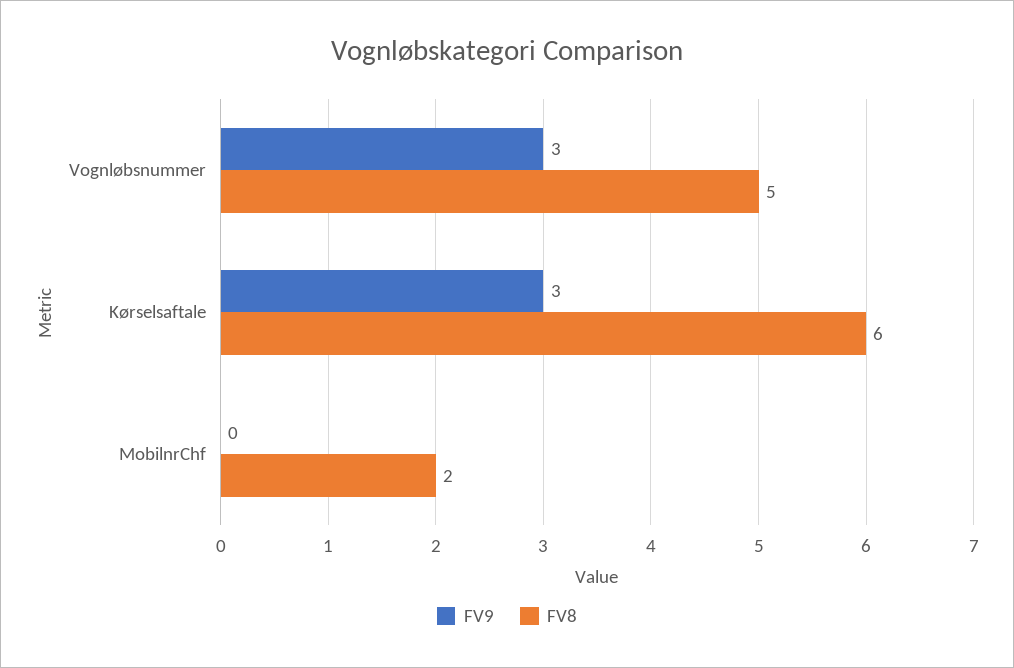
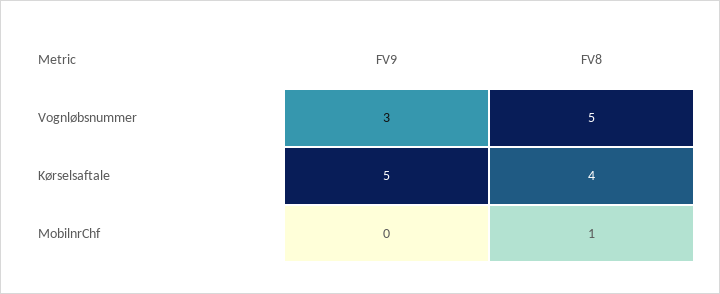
FV9, Kørselsaftale: 3 -> 5
FV8, Kørselsaftale: 6 -> 4
FV8, MobilnrChf: 2 -> 1

